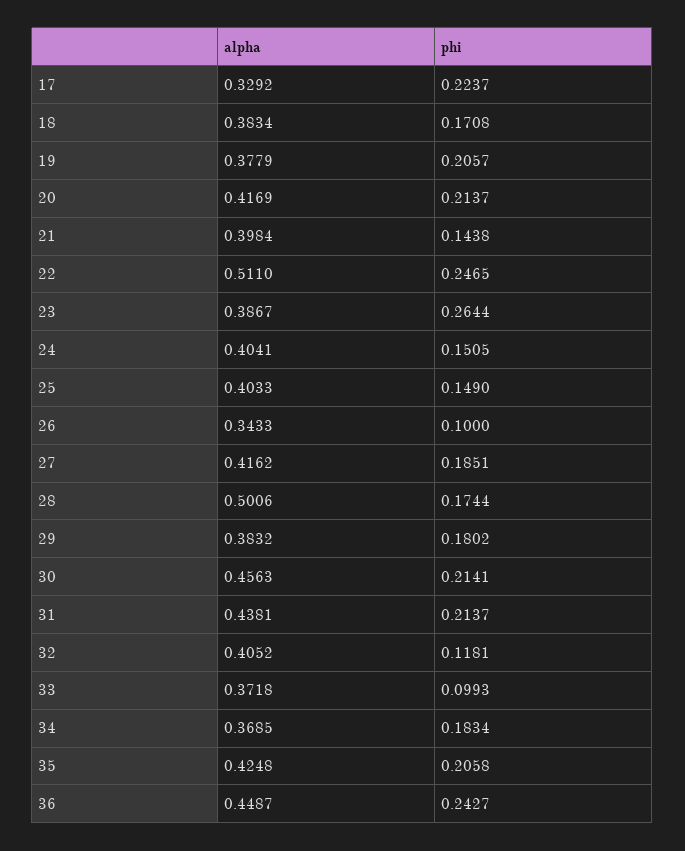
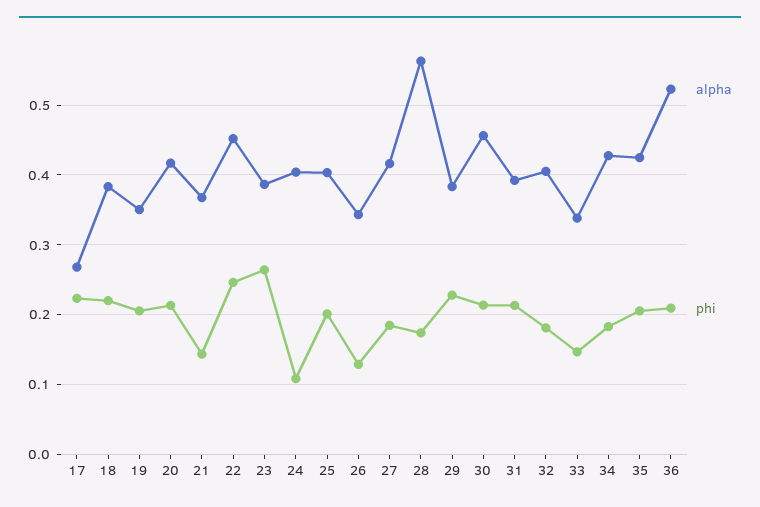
alpha, 17: 0.3292 -> 0.27
phi, 18: 0.1708 -> 0.22
alpha, 19: 0.3779 -> 0.35
alpha, 21: 0.3984 -> 0.37
alpha, 22: 0.511 -> 0.45
phi, 24: 0.1505 -> 0.11
phi, 25: 0.149 -> 0.2
phi, 26: 0.1 -> 0.13
alpha, 28: 0.5006 -> 0.56
phi, 29: 0.1802 -> 0.23
alpha, 31: 0.4381 -> 0.39
phi, 32: 0.1181 -> 0.18
alpha, 33: 0.3718 -> 0.34
phi, 33: 0.0993 -> 0.15
alpha, 34: 0.3685 -> 0.43
alpha, 36: 0.4487 -> 0.52
phi, 36: 0.2427 -> 0.21

